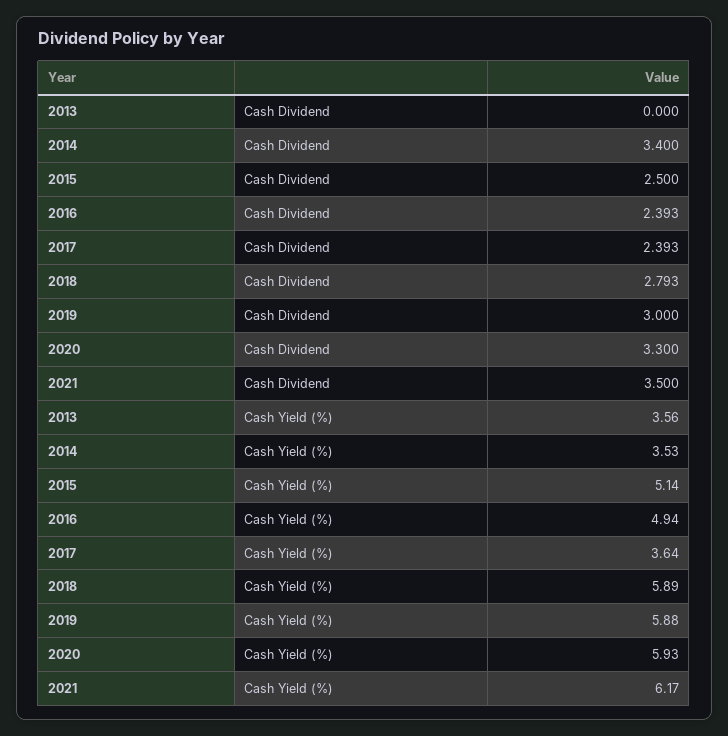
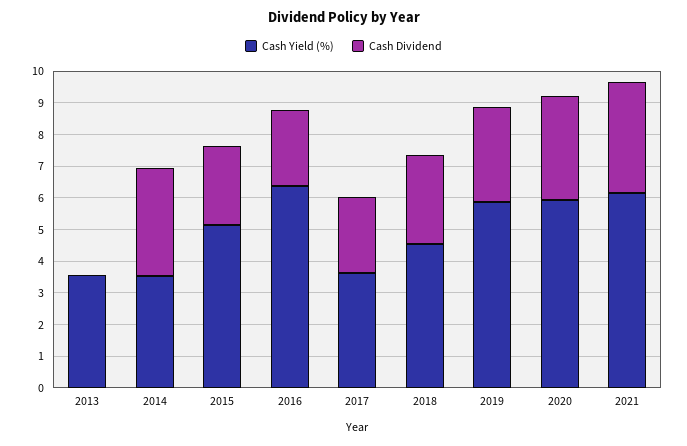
Cash Yield (%), 2016: 4.94 -> 6.5
Cash Yield (%), 2018: 5.89 -> 4.5

